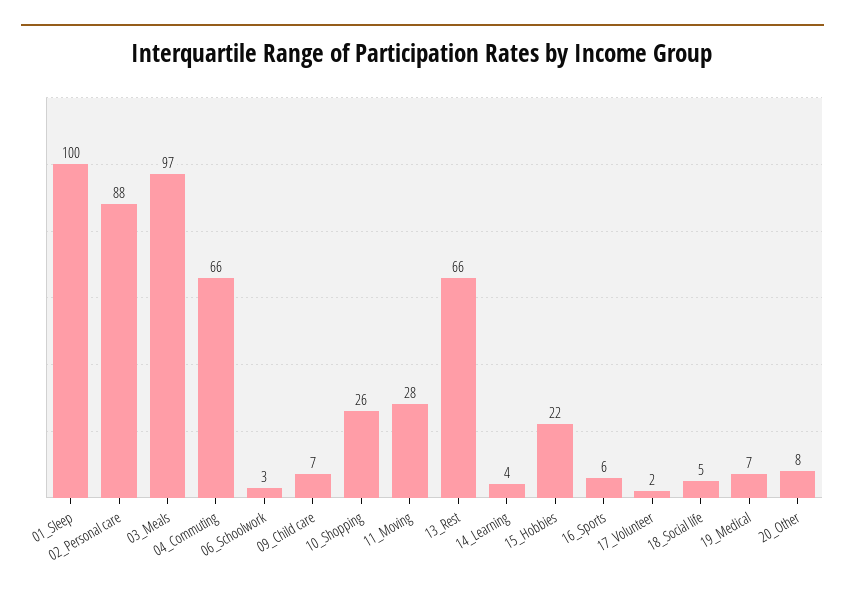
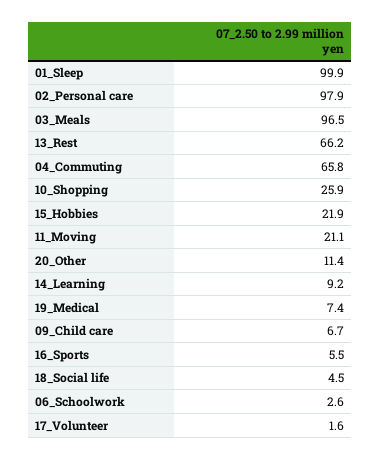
02_Personal care: 88 -> 97.9
11_Moving: 28 -> 21.1
14_Learning: 4 -> 9.2
20_Other: 8 -> 11.4

